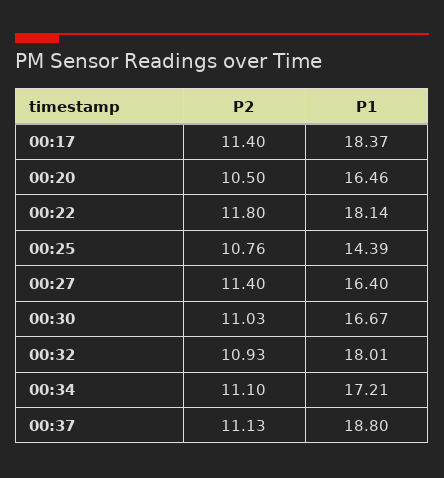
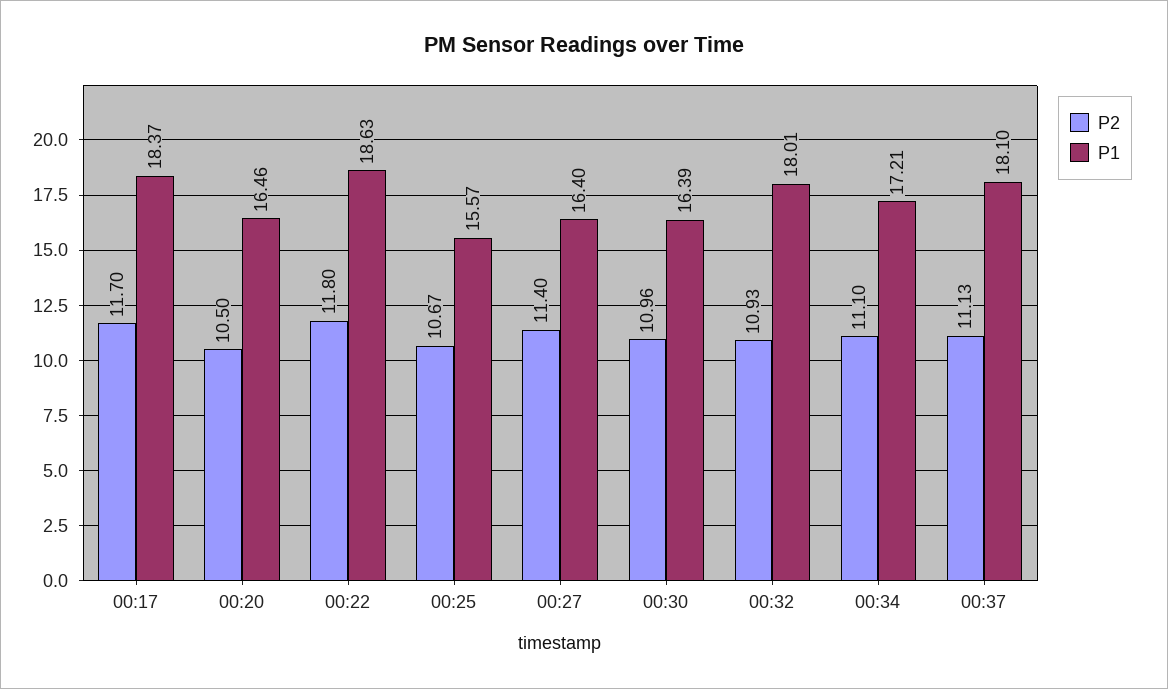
P2, 00:17: 11.4 -> 11.7
P1, 00:22: 18.14 -> 18.63
P2, 00:25: 10.76 -> 10.67
P1, 00:25: 14.39 -> 15.57
P2, 00:30: 11.03 -> 10.96
P1, 00:30: 16.67 -> 16.39
P1, 00:37: 18.8 -> 18.1

